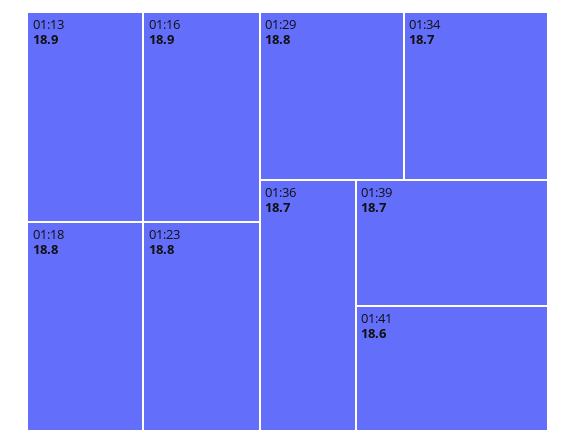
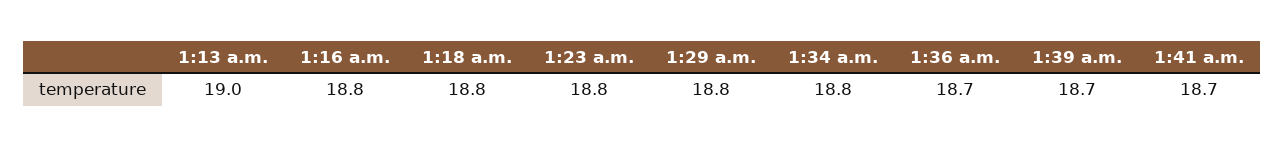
01:13: 18.9 -> 19
01:16: 18.9 -> 18.8
01:34: 18.7 -> 18.8
01:41: 18.6 -> 18.7

